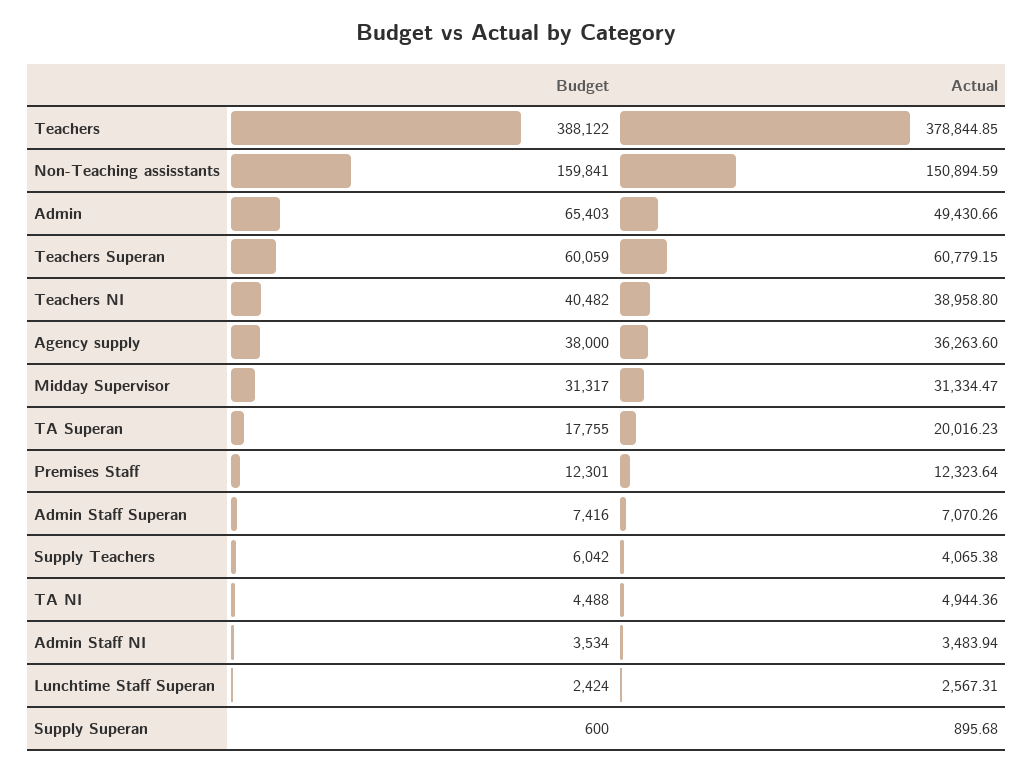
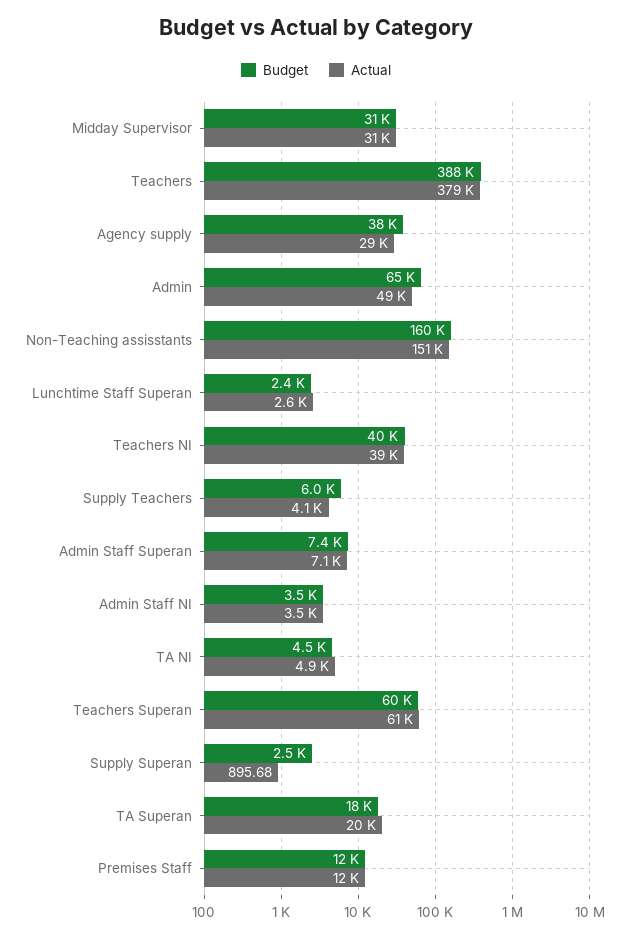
Actual, Agency supply: 36263.6 -> 29000
Budget, Supply Superan: 600 -> 2500

